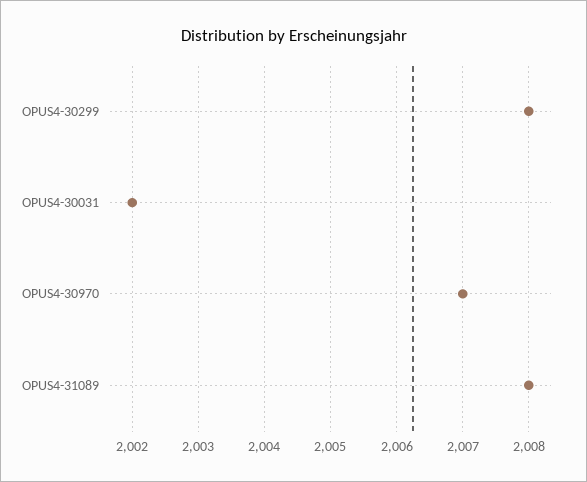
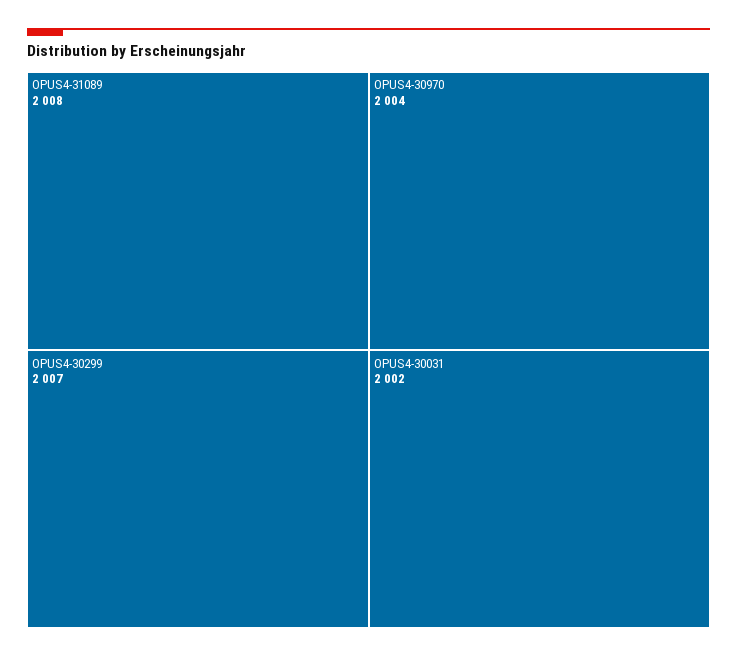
OPUS4-30299: 2008 -> 2007
OPUS4-30970: 2007 -> 2004

